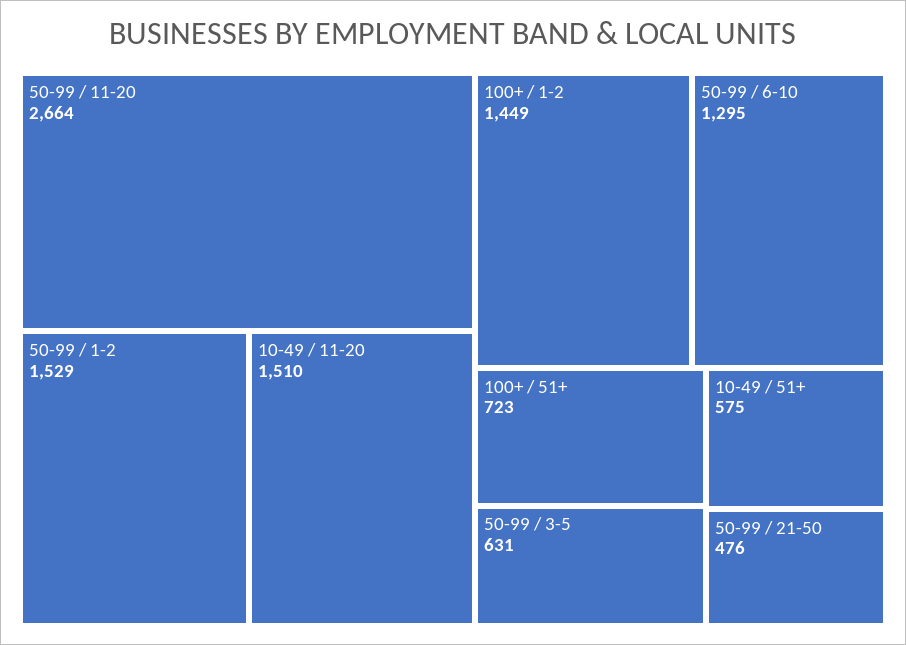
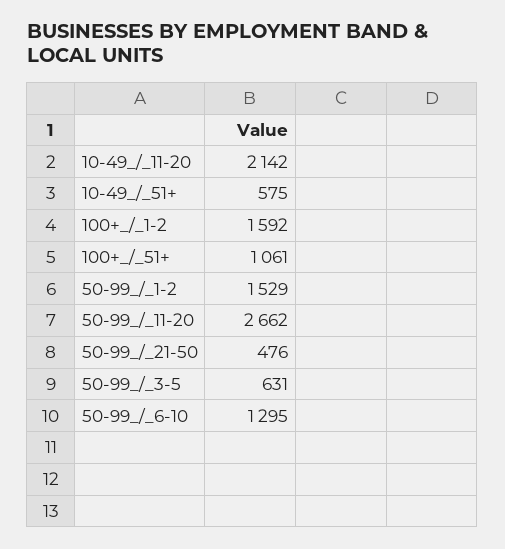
50-99 / 11-20: 2664 -> 2662
10-49 / 11-20: 1510 -> 2142
100+ / 1-2: 1449 -> 1592
100+ / 51+: 723 -> 1061

